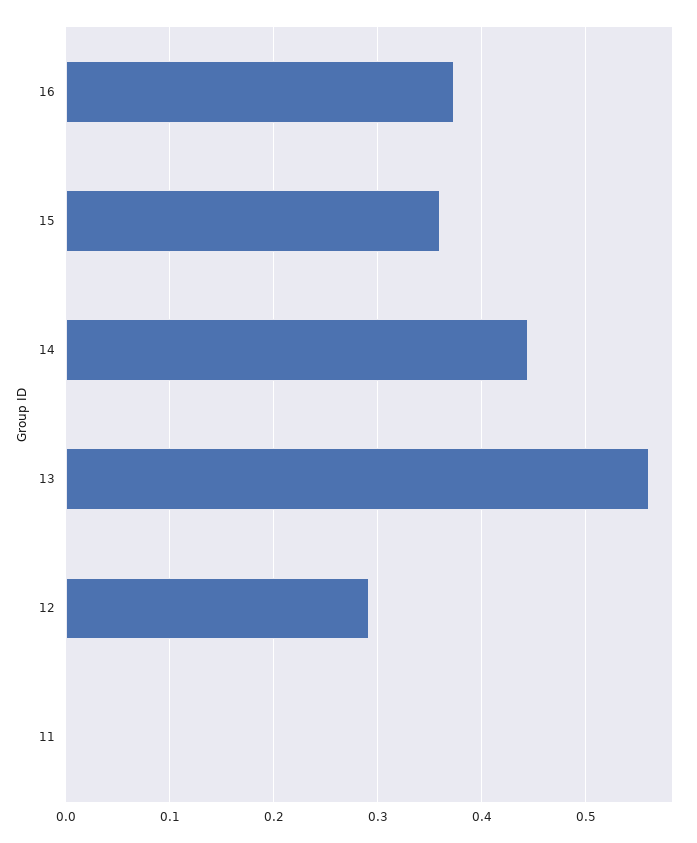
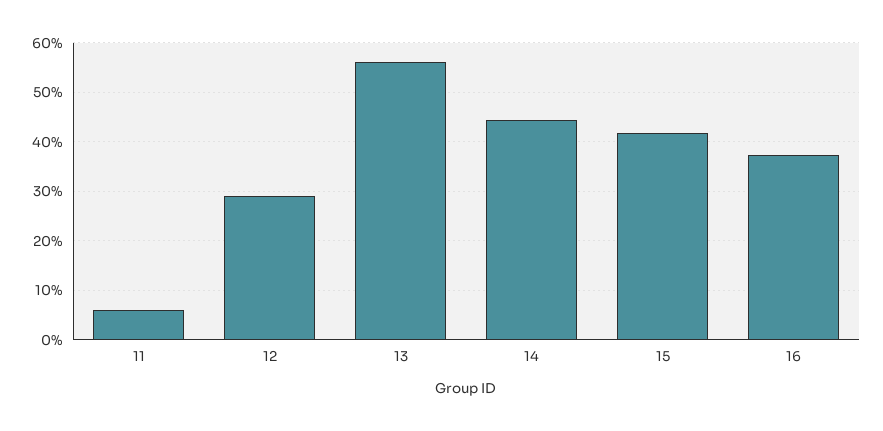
15: 0.36 -> 0.42
11: 0 -> 0.06

